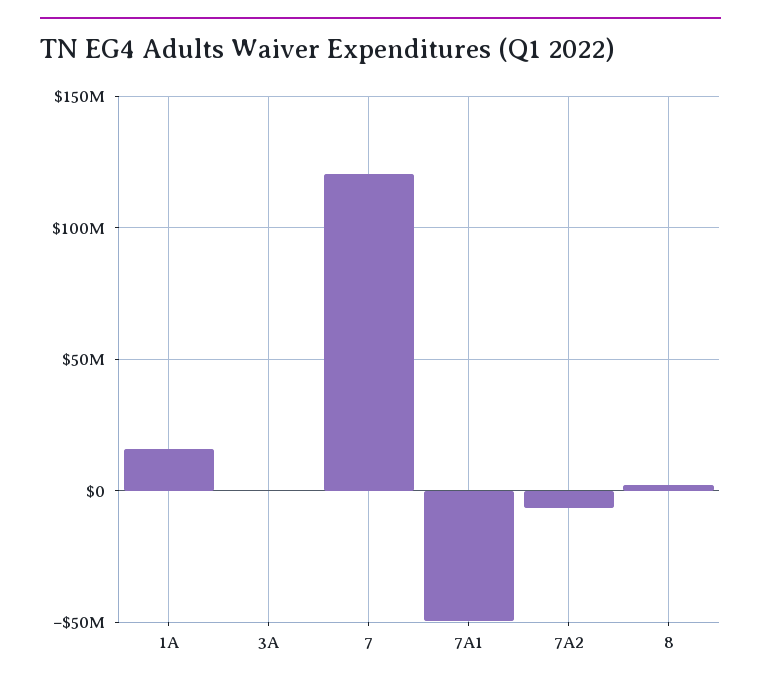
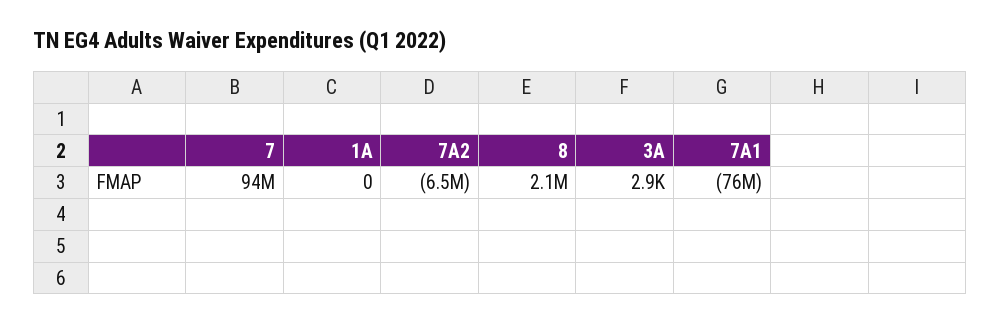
1A: 15000000 -> 0
7: 120000000 -> 94000000
7A1: -50000000 -> -76000000

